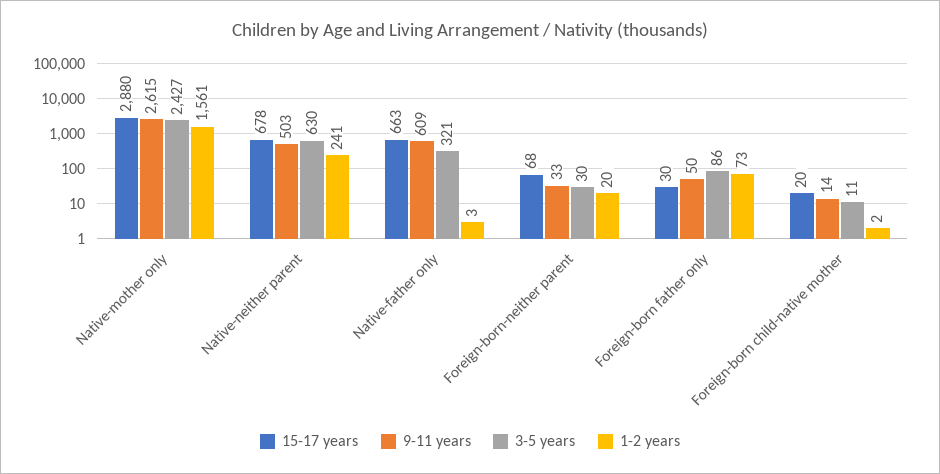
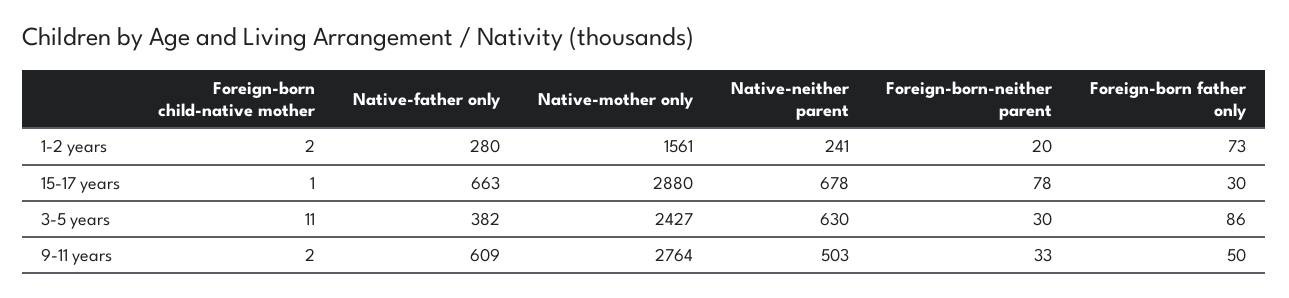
9-11 years, Native-mother only: 2615 -> 2764
3-5 years, Native-father only: 321 -> 382
1-2 years, Native-father only: 3 -> 280
15-17 years, Foreign-born-neither parent: 68 -> 78
15-17 years, Foreign-born child-native mother: 20 -> 1
9-11 years, Foreign-born child-native mother: 14 -> 2

